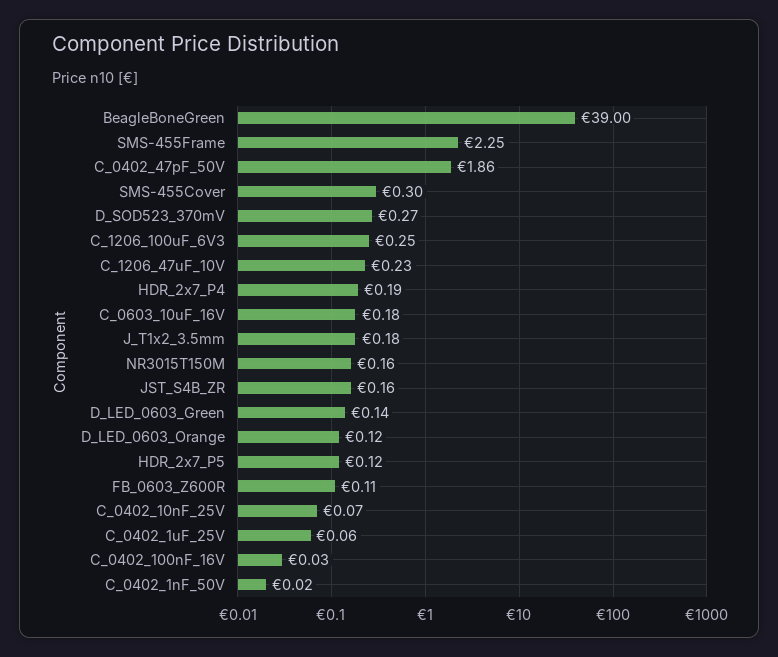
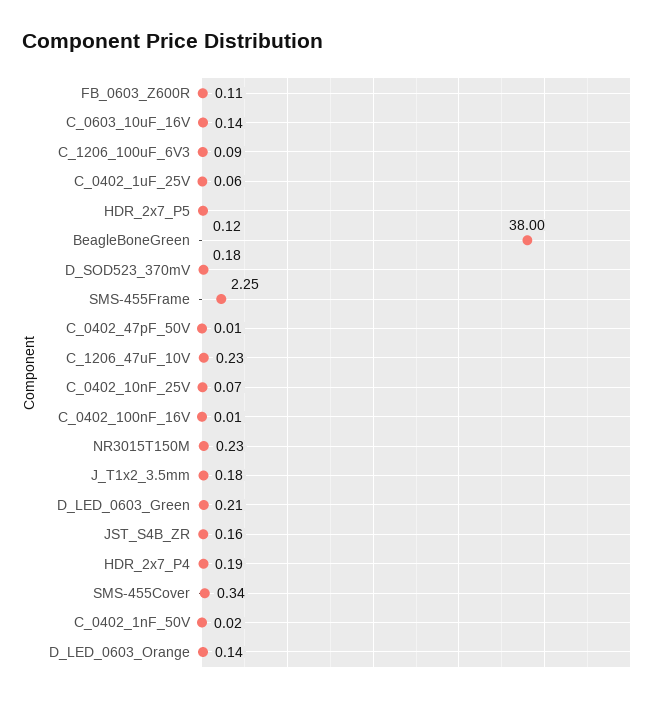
BeagleBoneGreen: 39 -> 38
C_0402_47pF_50V: 1.86 -> 0.01
SMS-455Cover: 0.3 -> 0.34
D_SOD523_370mV: 0.27 -> 0.18
C_1206_100uF_6V3: 0.25 -> 0.09
C_0603_10uF_16V: 0.18 -> 0.14
NR3015T150M: 0.16 -> 0.23
D_LED_0603_Green: 0.14 -> 0.21
D_LED_0603_Orange: 0.12 -> 0.14
C_0402_100nF_16V: 0.03 -> 0.01

